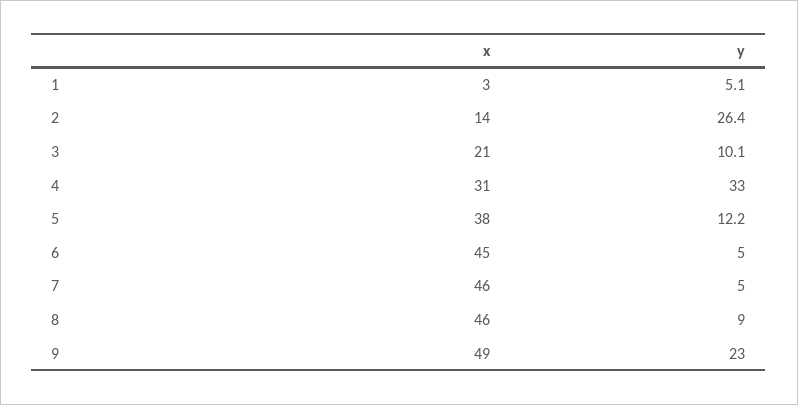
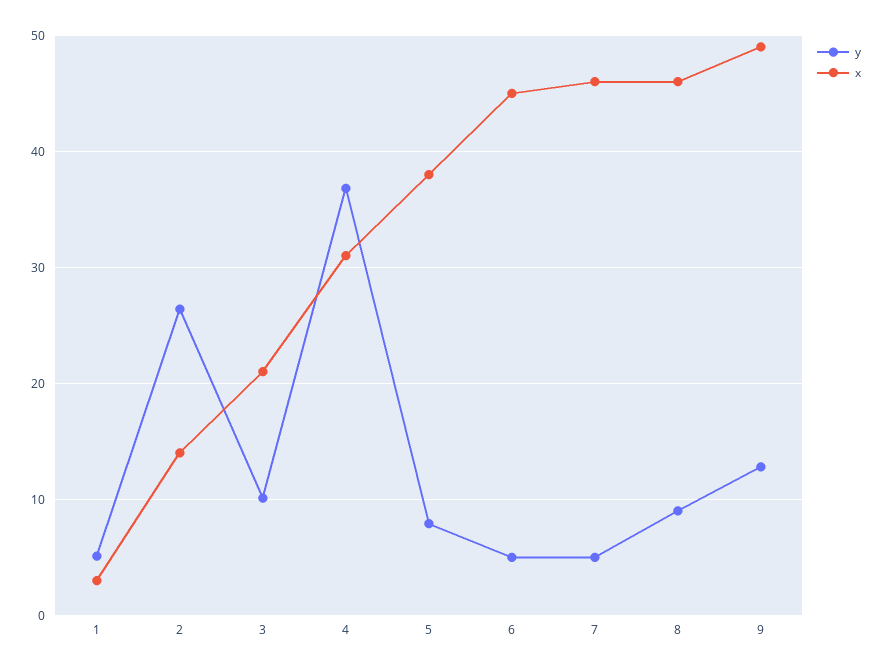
y, 4: 33 -> 37
y, 5: 12.2 -> 8
y, 9: 23 -> 13

